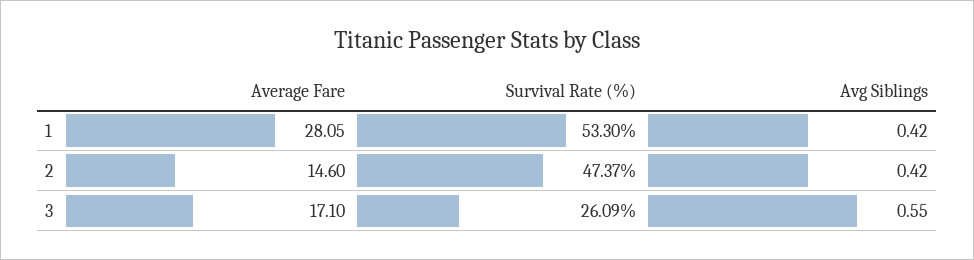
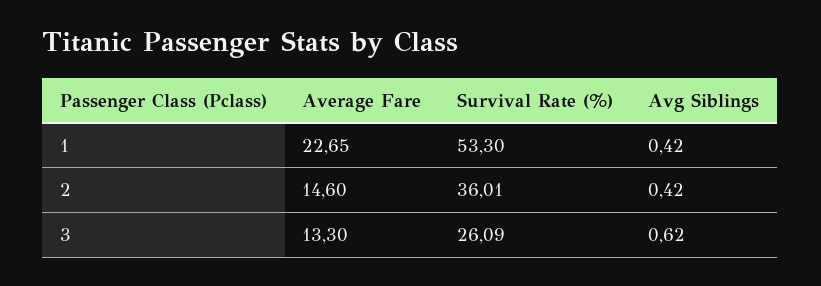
Average Fare, 1: 28.05 -> 22.65
Survival Rate (%), 2: 47.37 -> 36.01
Average Fare, 3: 17.1 -> 13.3
Avg Siblings, 3: 0.55 -> 0.62

